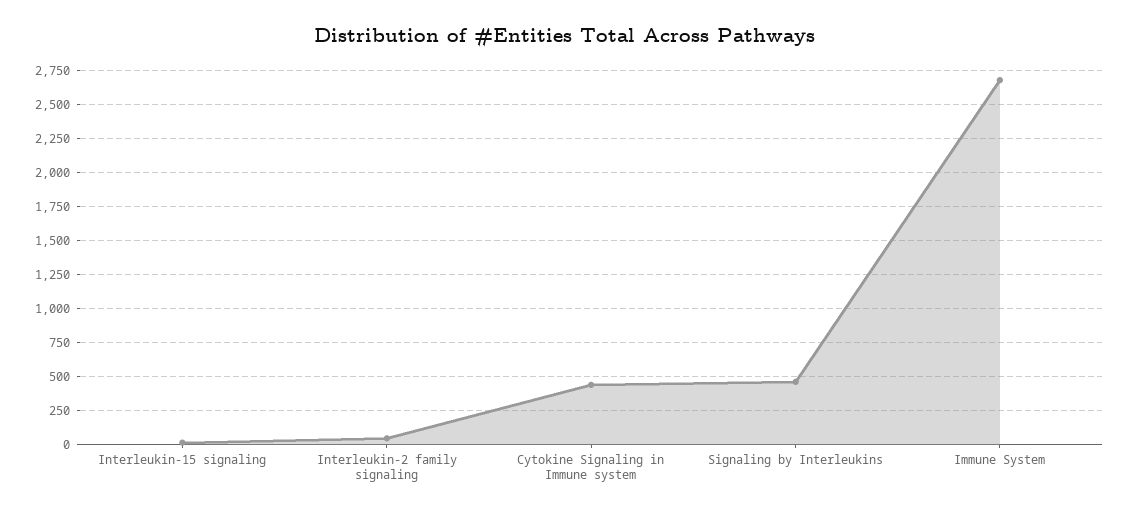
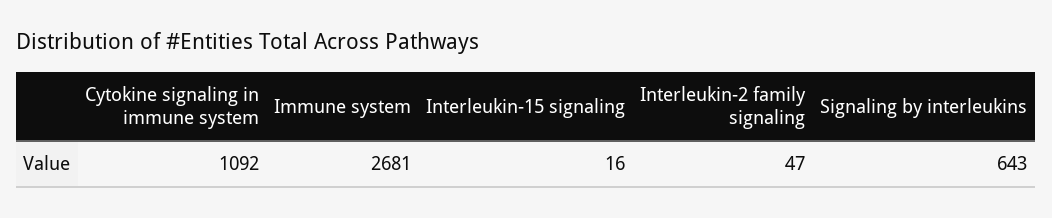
Cytokine Signaling in Immune system: 450 -> 1092
Signaling by Interleukins: 450 -> 643

